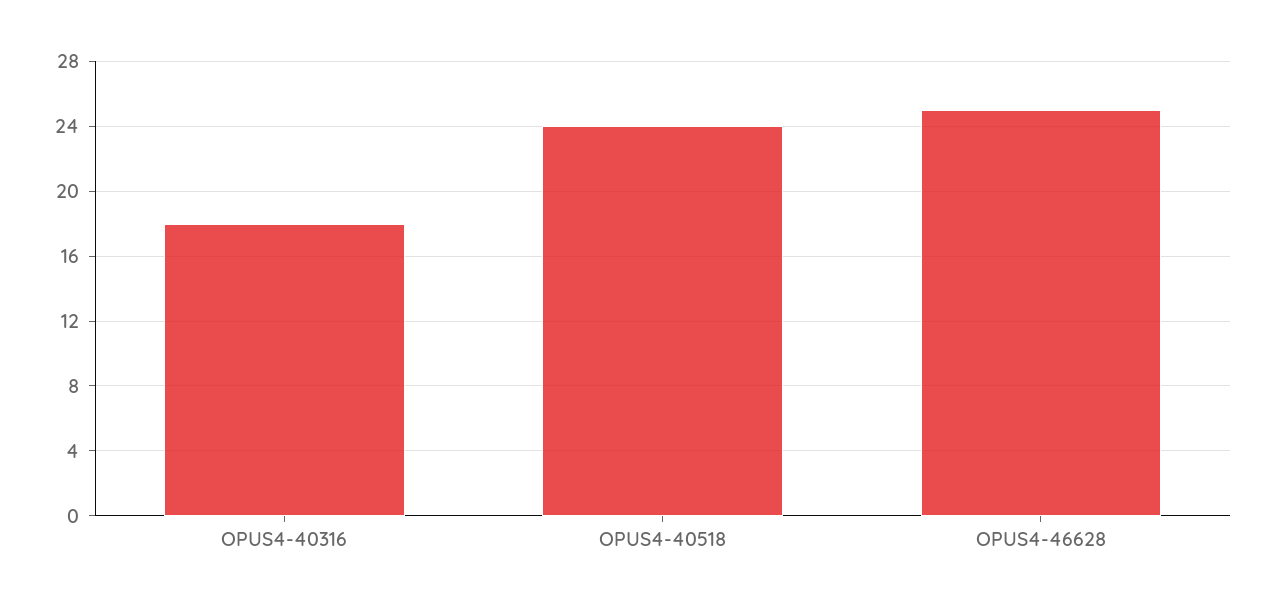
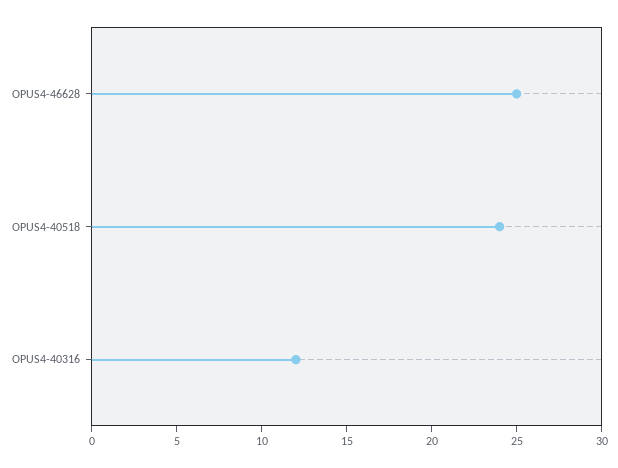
OPUS4-40316: 18 -> 12

